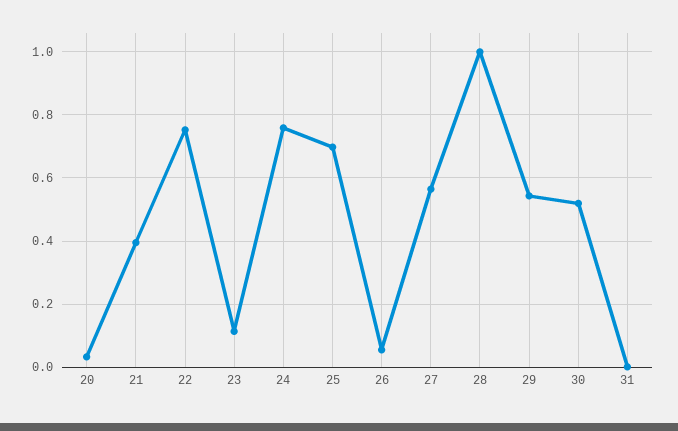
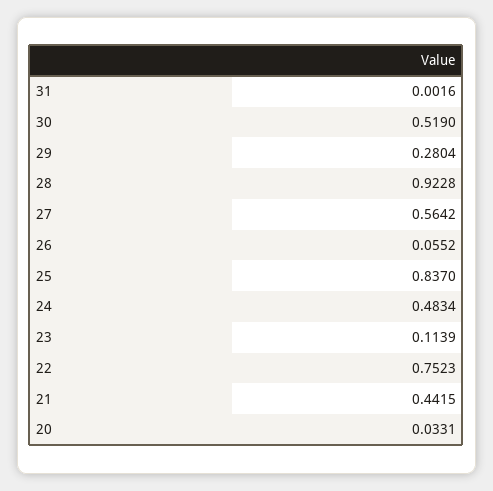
21: 0.4 -> 0.4415
24: 0.76 -> 0.4834
25: 0.7 -> 0.837
28: 1 -> 0.9228
29: 0.54 -> 0.2804

